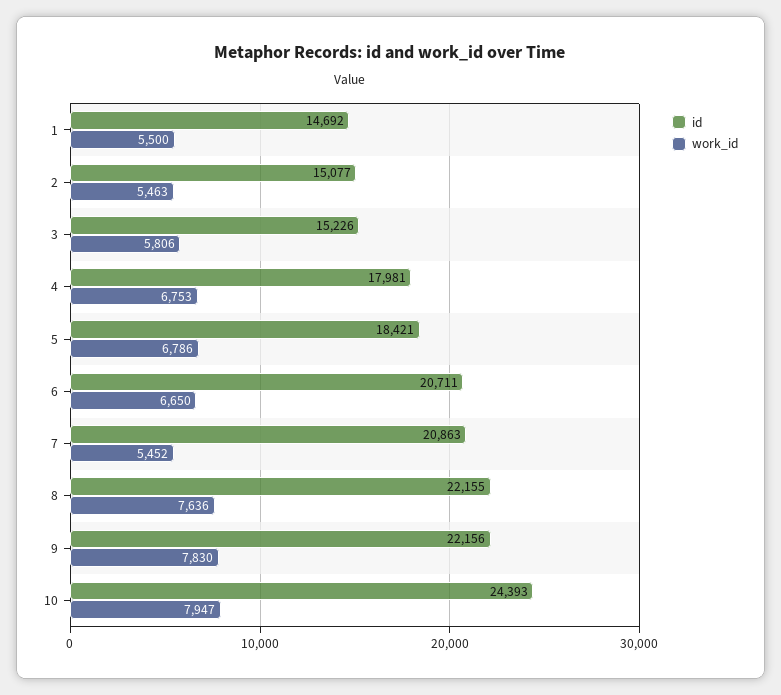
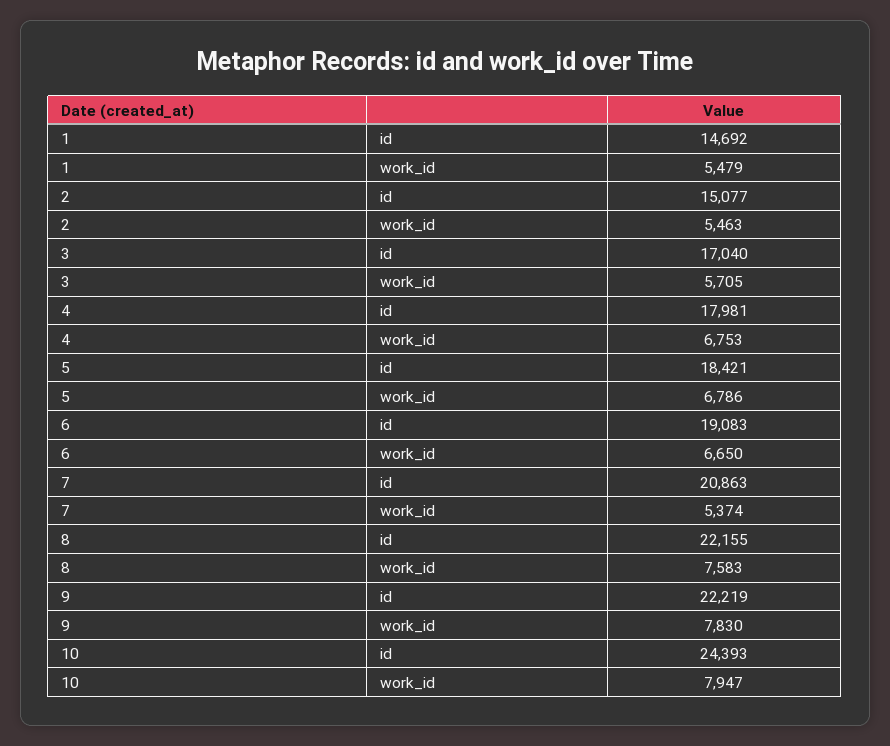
work_id, 1: 5500 -> 5479
id, 3: 15226 -> 17040
work_id, 3: 5806 -> 5705
id, 6: 20711 -> 19083
work_id, 7: 5452 -> 5374
work_id, 8: 7636 -> 7583
id, 9: 22156 -> 22219

